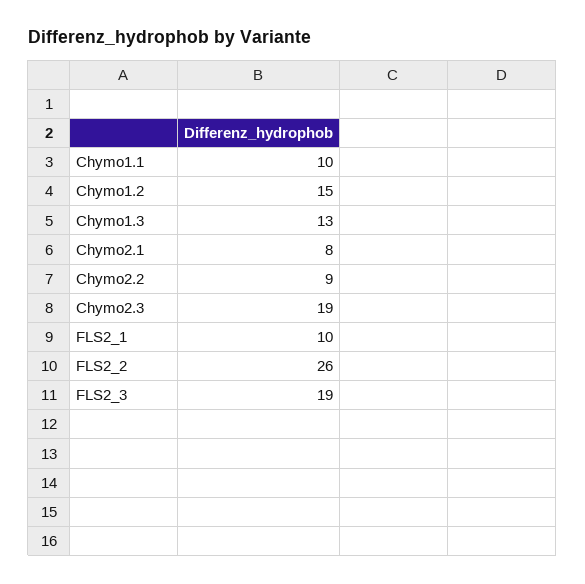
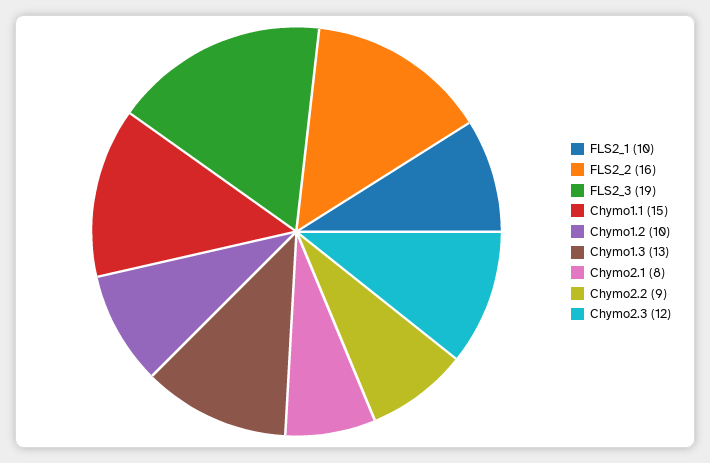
Chymo1.1: 10 -> 15
Chymo1.2: 15 -> 10
Chymo2.3: 19 -> 12
FLS2_2: 26 -> 16

